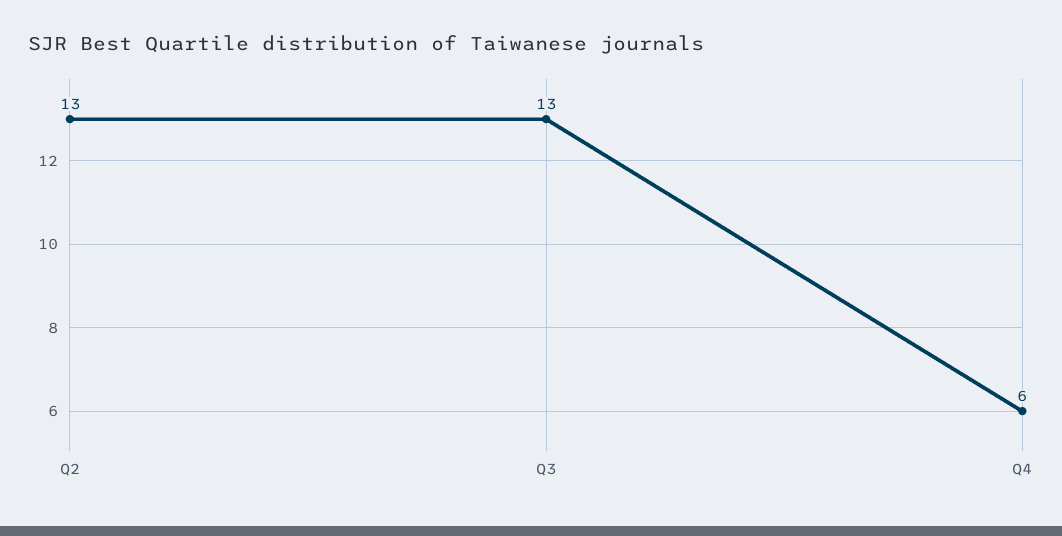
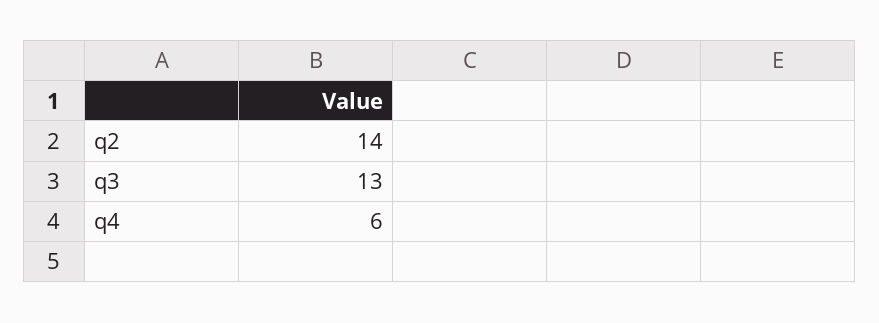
Q2: 13 -> 14

